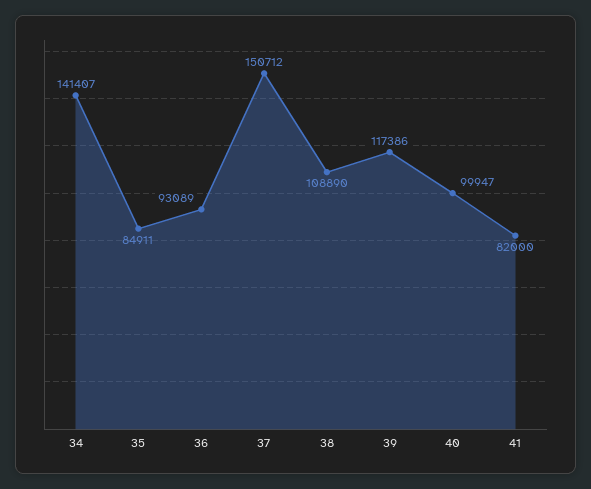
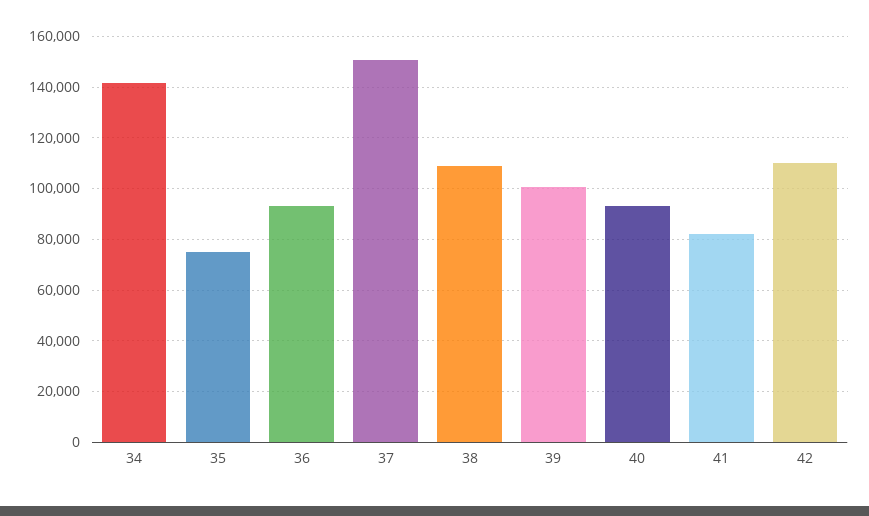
35: 84911 -> 75000
39: 117386 -> 100000
40: 99947 -> 92500
42: none -> 110000

